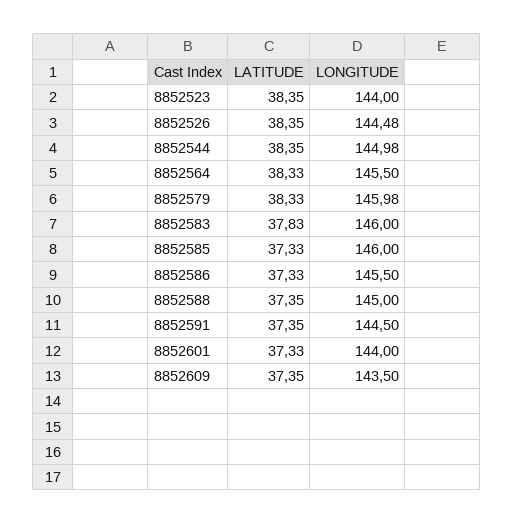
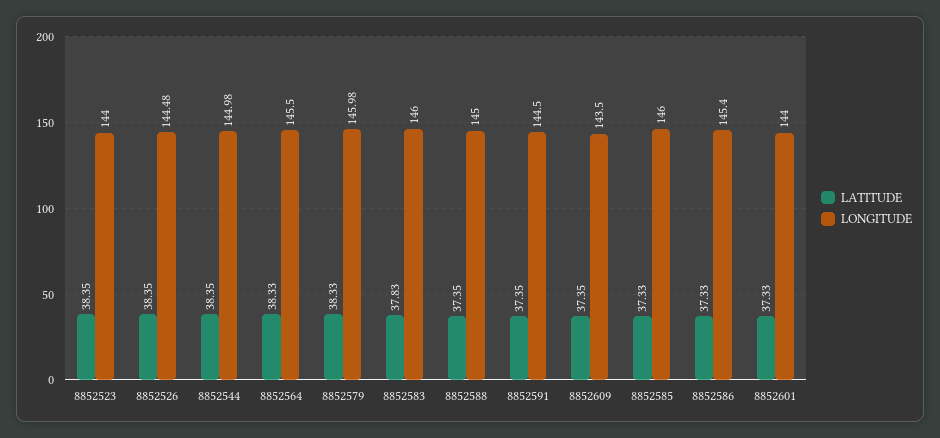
LONGITUDE, 8852586: 145.5 -> 145.4

